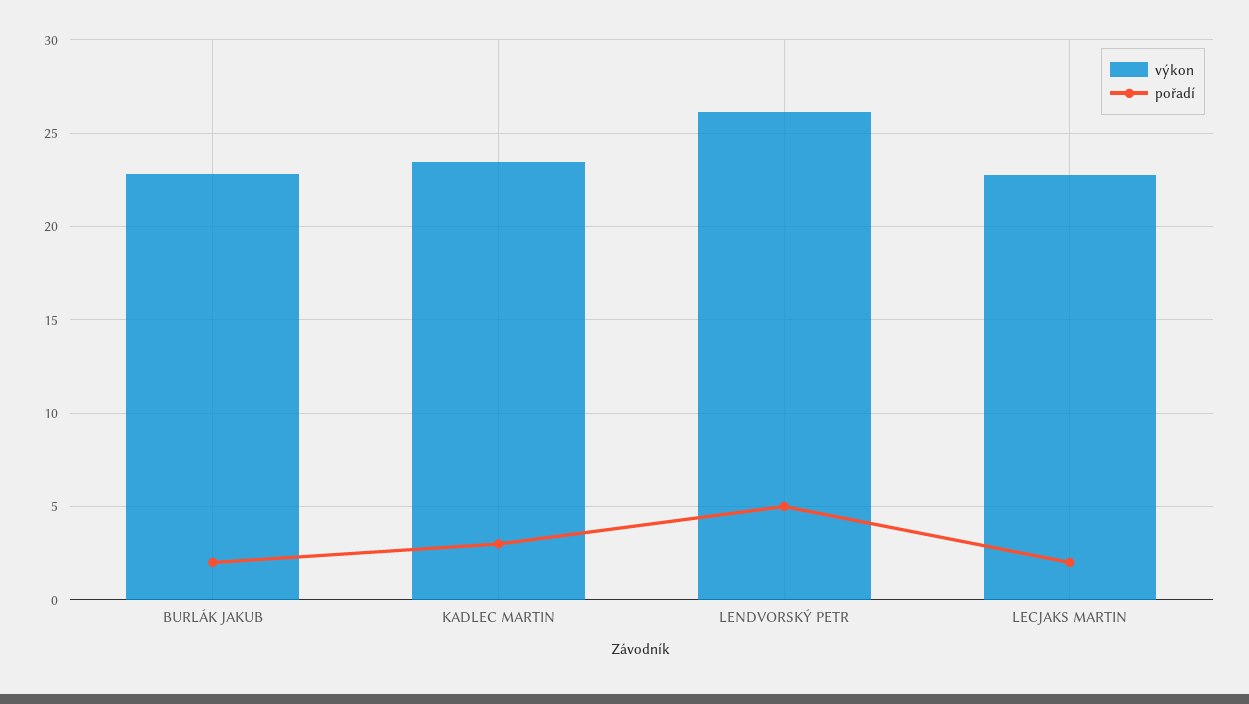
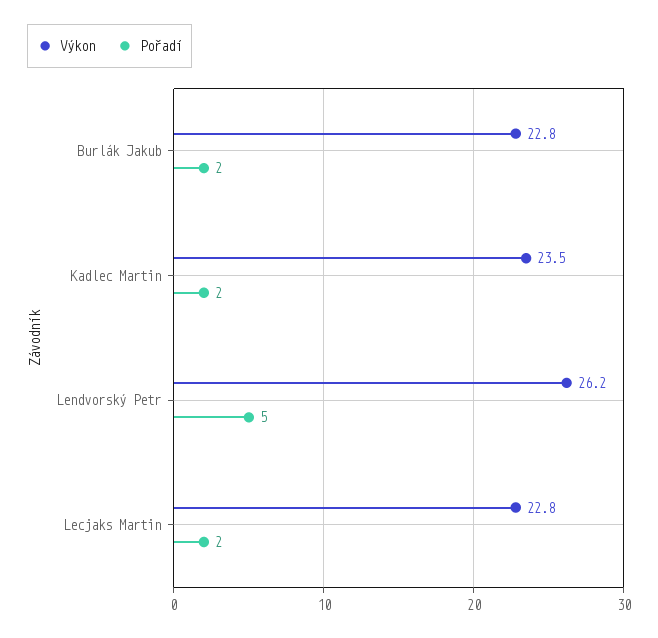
pořadí, KADLEC MARTIN: 3 -> 2

